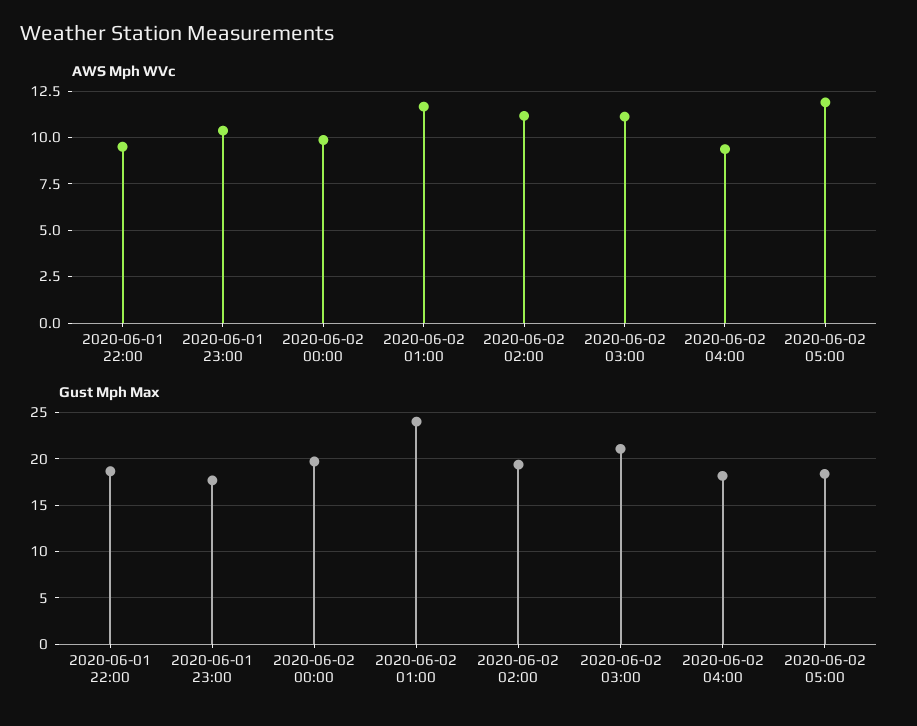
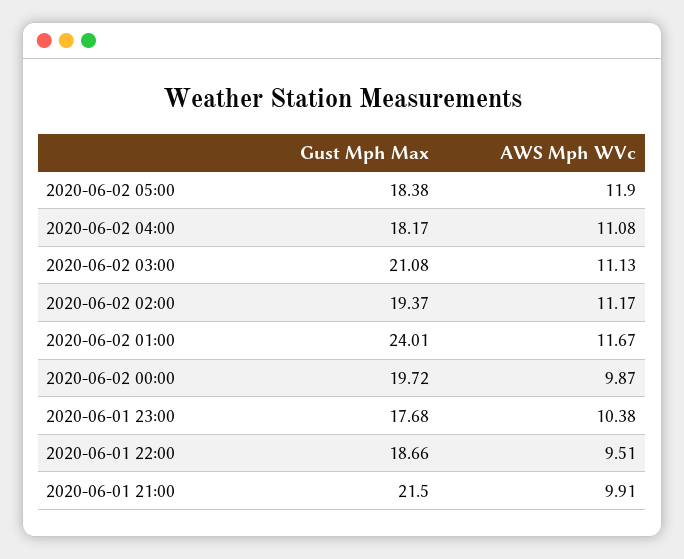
AWS Mph WVc, 2020-06-02 04:00: 9.5 -> 11.08
Gust Mph Max, 2020-06-01 21:00: none -> 21.5
AWS Mph WVc, 2020-06-01 21:00: none -> 9.91

